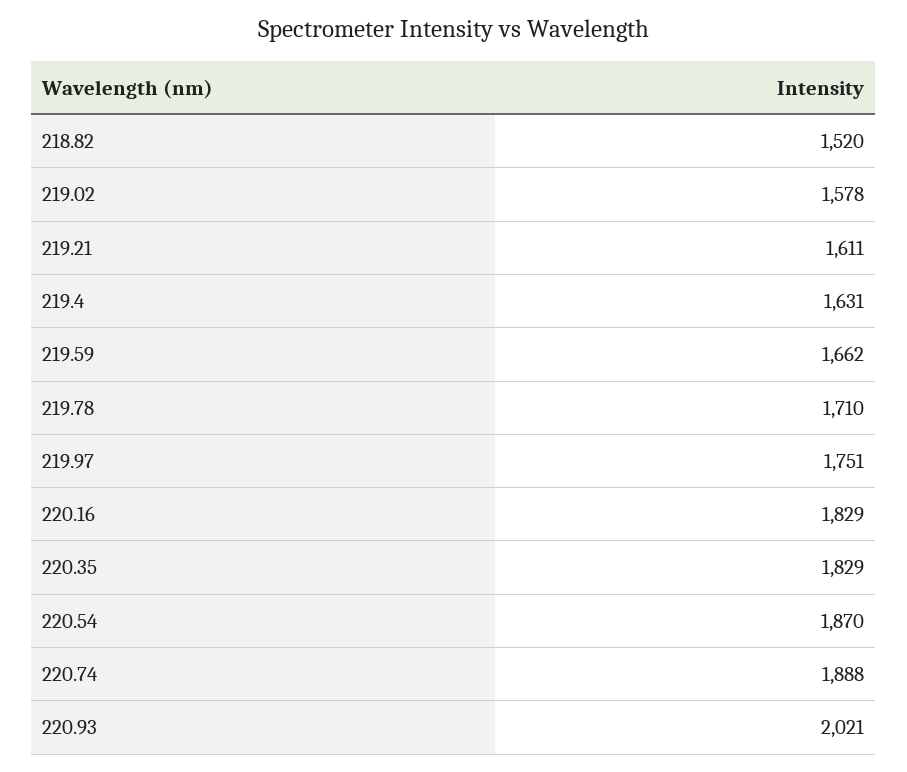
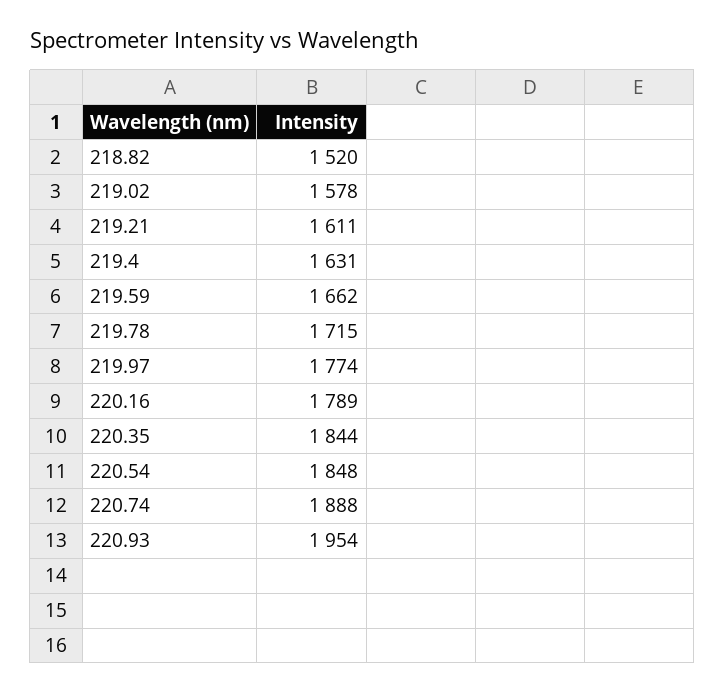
219.78: 1710 -> 1715
219.97: 1751 -> 1774
220.16: 1829 -> 1789
220.35: 1829 -> 1844
220.54: 1870 -> 1848
220.93: 2021 -> 1954

